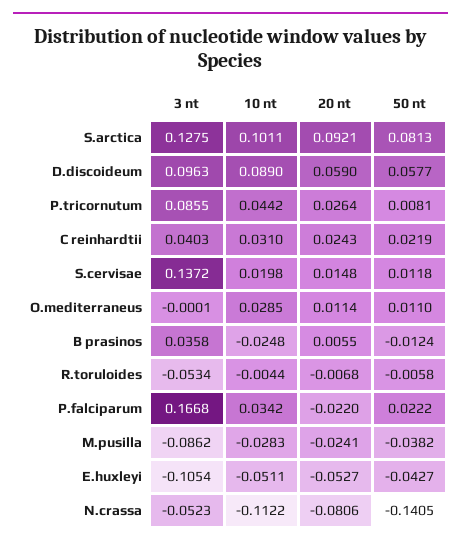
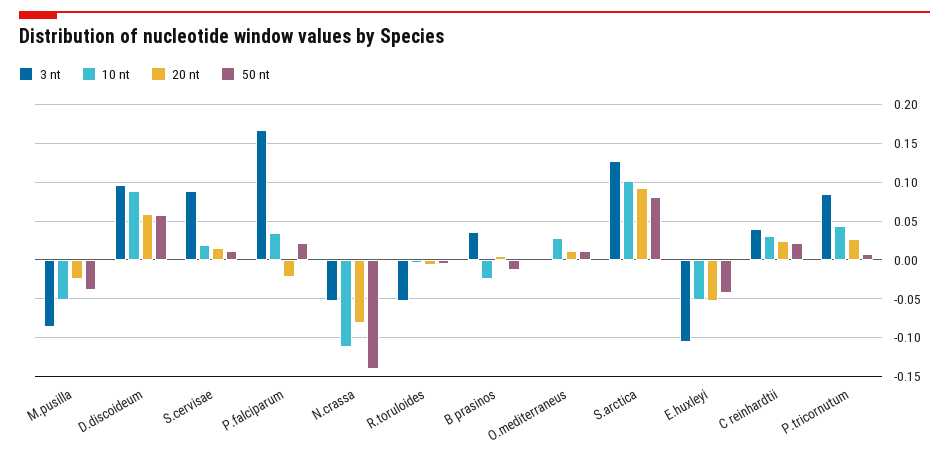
3 nt, S.cervisae: 0.1372 -> 0.09
10 nt, M.pusilla: -0.0283 -> -0.05

